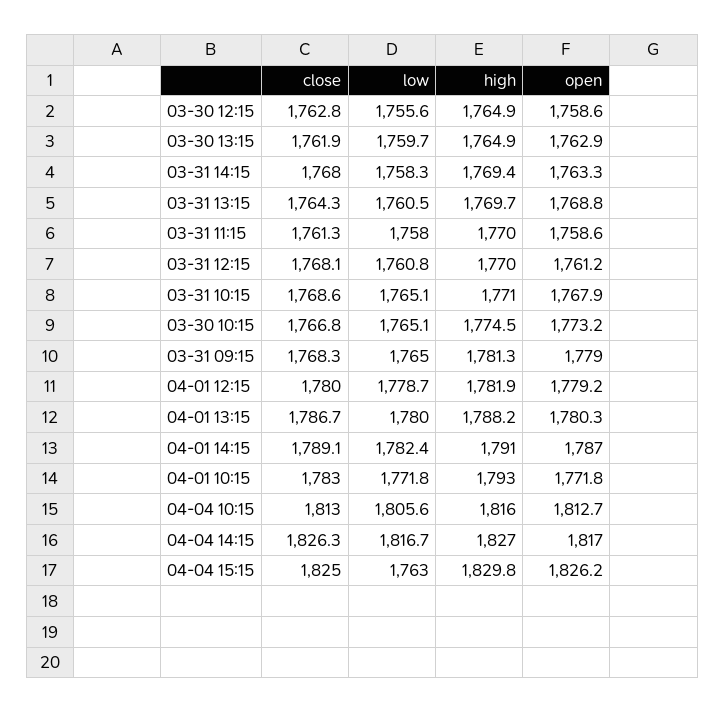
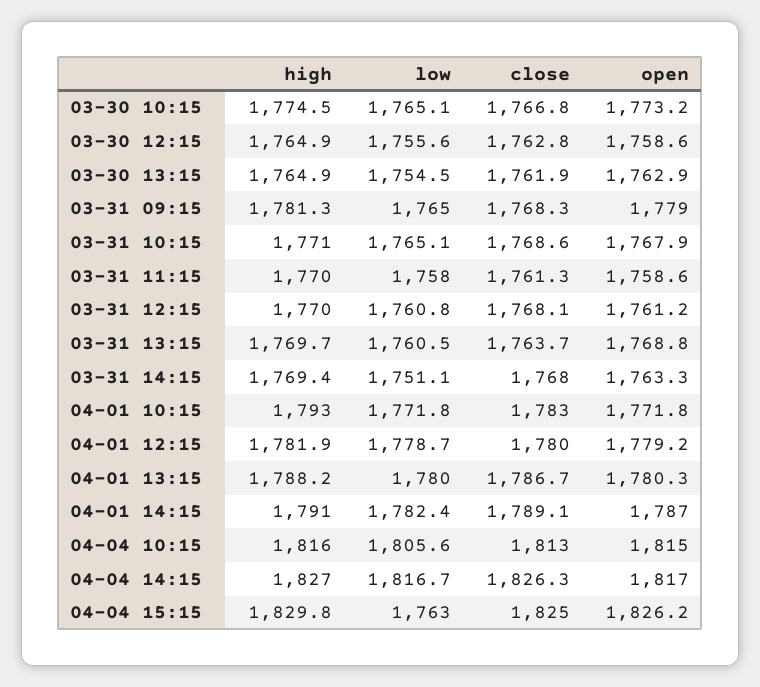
low, 03-30 13:15: 1759.7 -> 1754.5
low, 03-31 14:15: 1758.3 -> 1751.1
close, 03-31 13:15: 1764.3 -> 1763.7
open, 04-04 10:15: 1812.7 -> 1815

